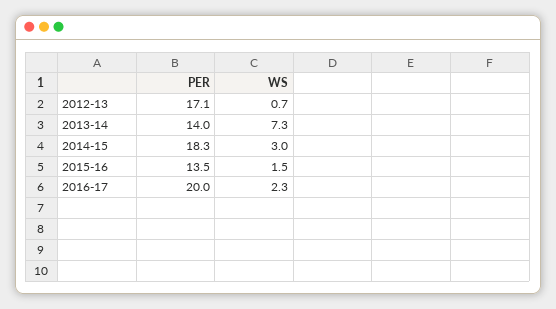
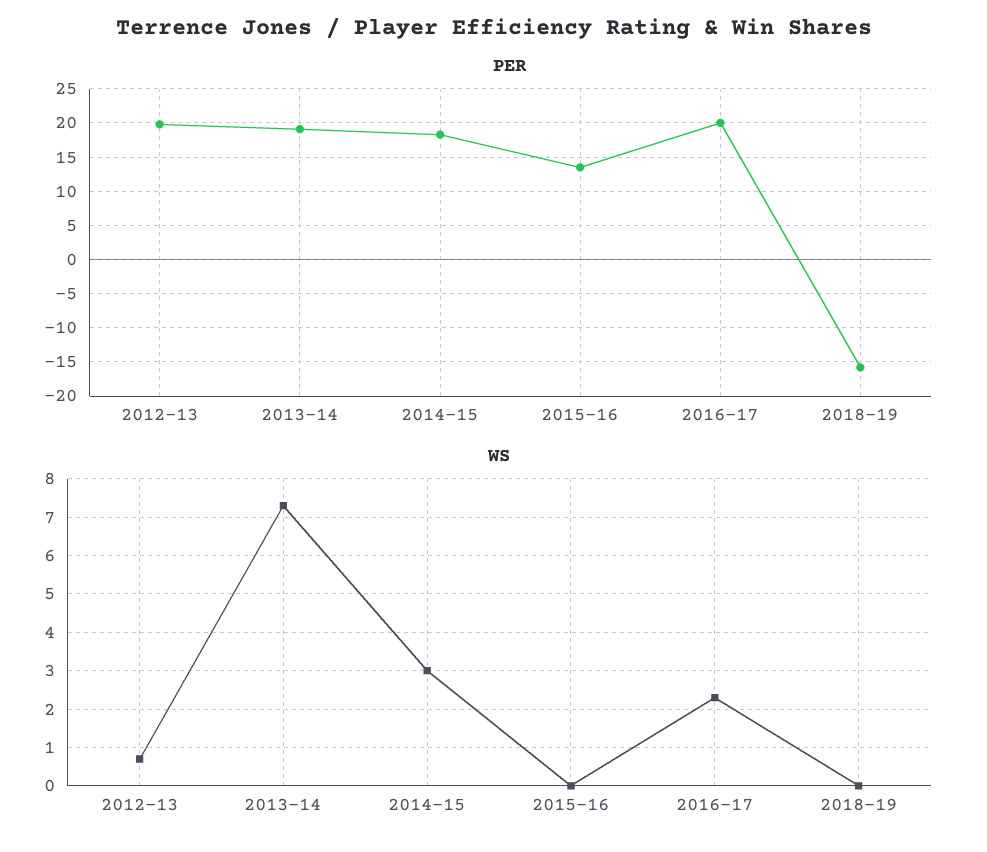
PER, 2012-13: 17.1 -> 20
PER, 2013-14: 14 -> 19
WS, 2015-16: 1.5 -> 0
PER, 2018-19: none -> -16
WS, 2018-19: none -> 0

